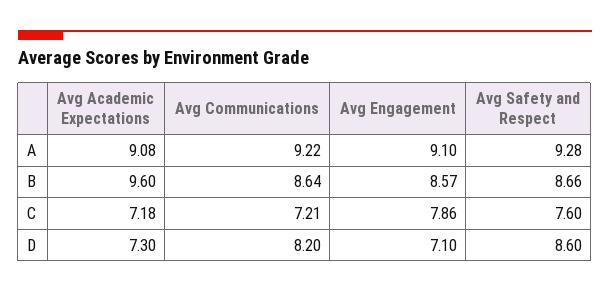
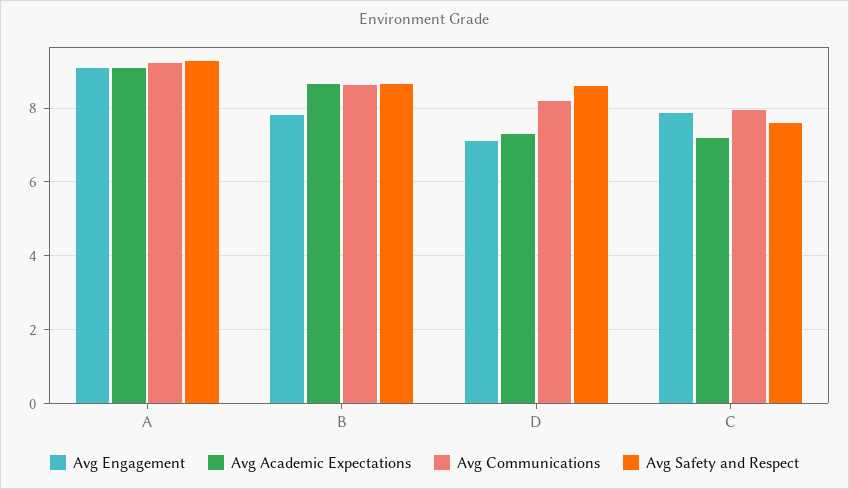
Avg Academic Expectations, B: 9.6 -> 8.6
Avg Engagement, B: 8.57 -> 7.8
Avg Communications, C: 7.21 -> 8

